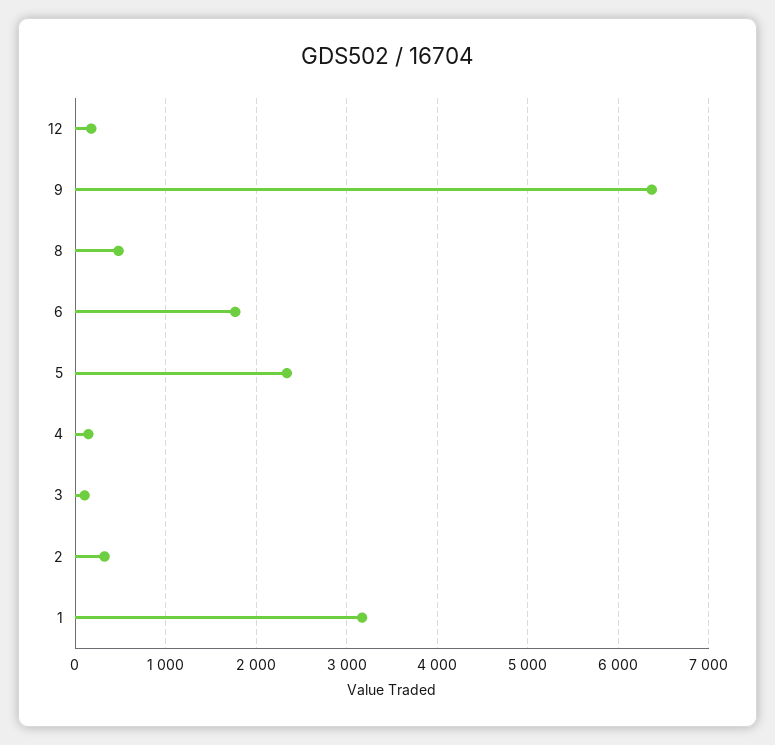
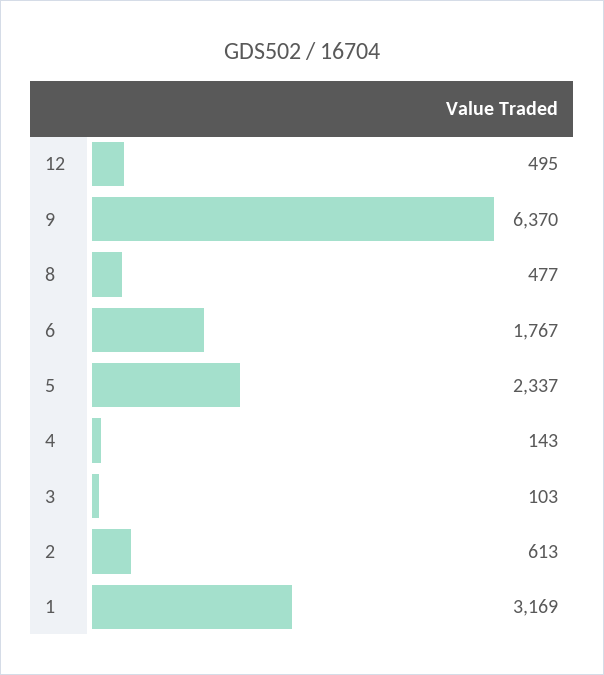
12: 200 -> 495
2: 300 -> 613

